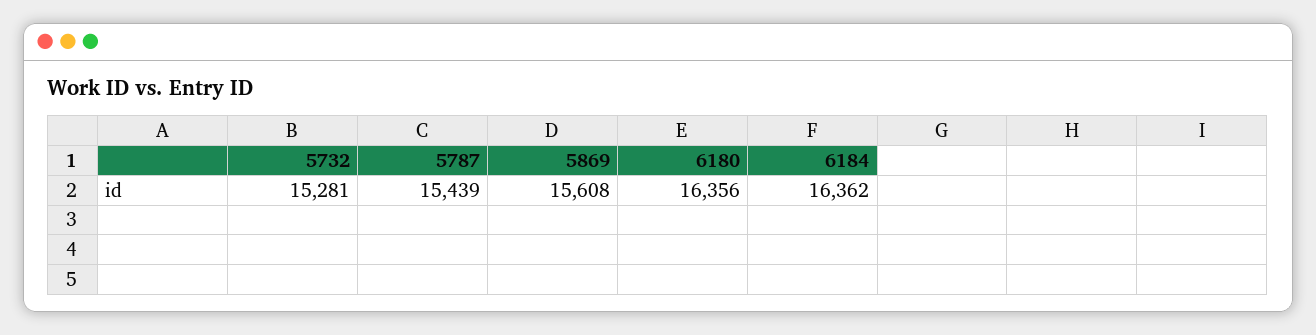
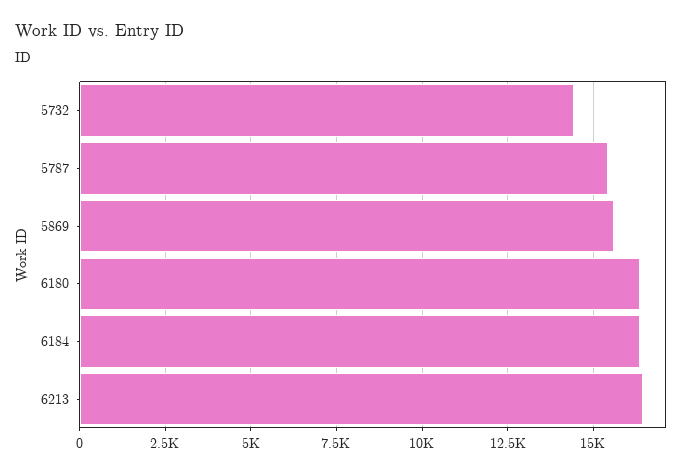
5732: 15281 -> 14500
6213: none -> 16500

